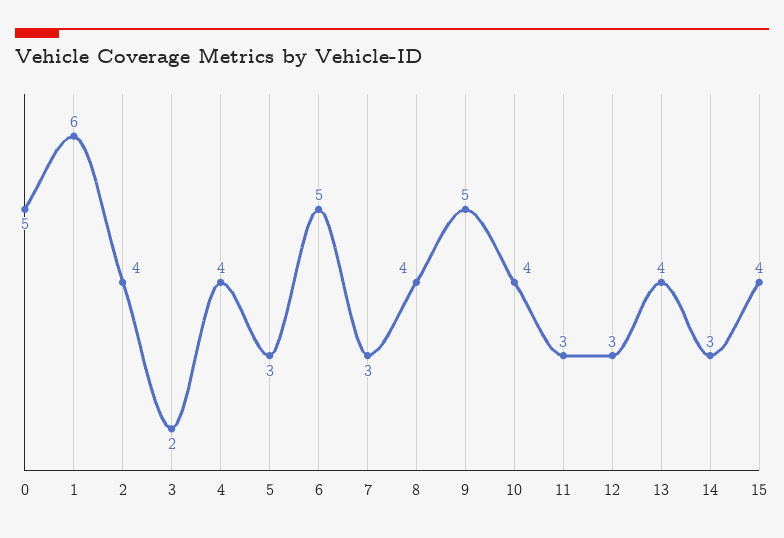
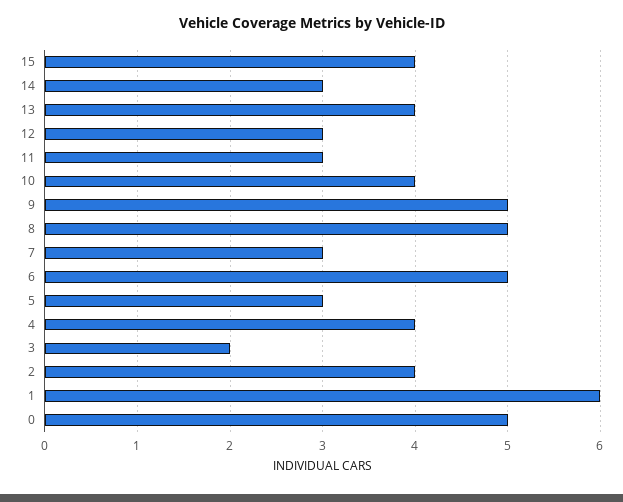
8: 4 -> 5

